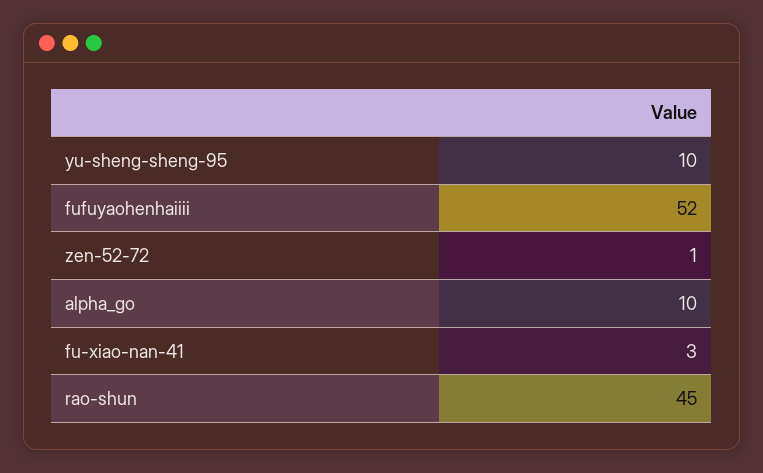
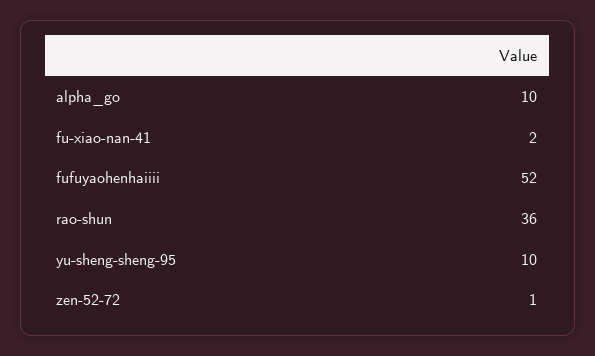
fu-xiao-nan-41: 3 -> 2
rao-shun: 45 -> 36

